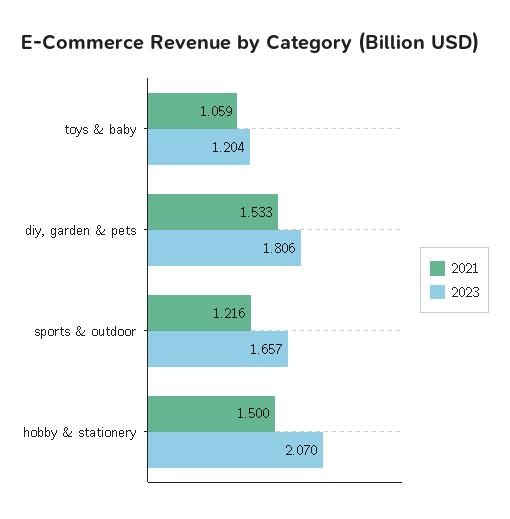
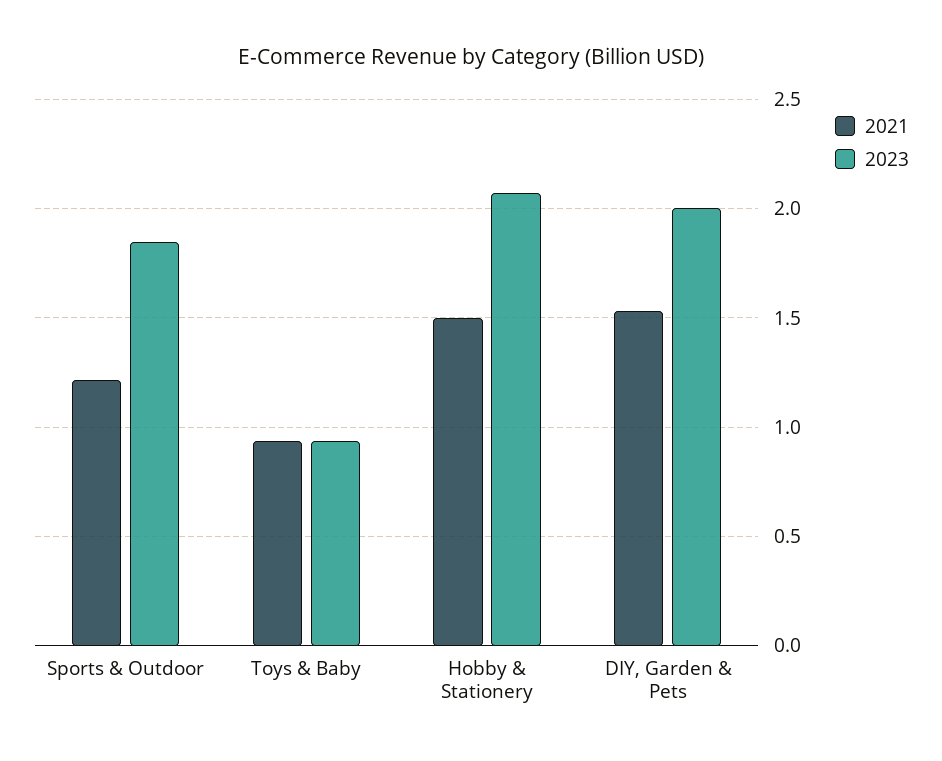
2021, toys & baby: 1.059 -> 0.95
2023, toys & baby: 1.204 -> 0.95
2023, diy, garden & pets: 1.806 -> 2
2023, sports & outdoor: 1.657 -> 1.85

